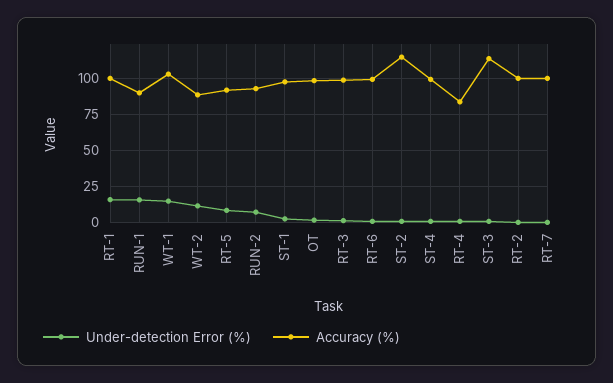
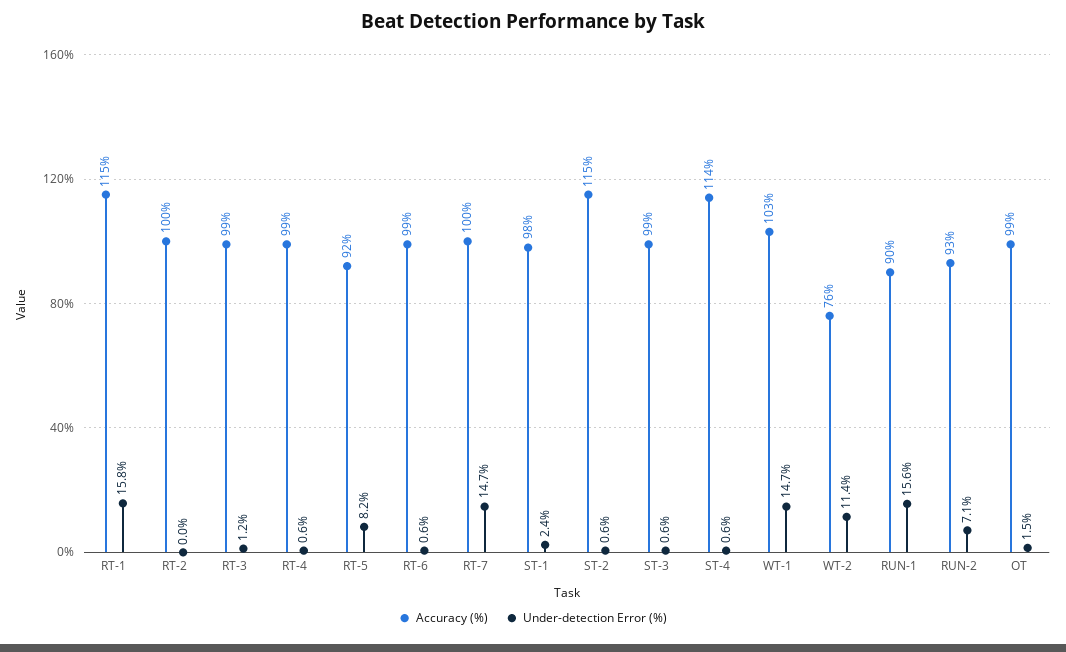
Accuracy (%), RT-1: 100 -> 115
Accuracy (%), WT-2: 90 -> 76
Accuracy (%), ST-4: 100 -> 114
Accuracy (%), RT-4: 85 -> 99
Accuracy (%), ST-3: 115 -> 99
Under-detection Error (%), RT-7: 0 -> 14.7

